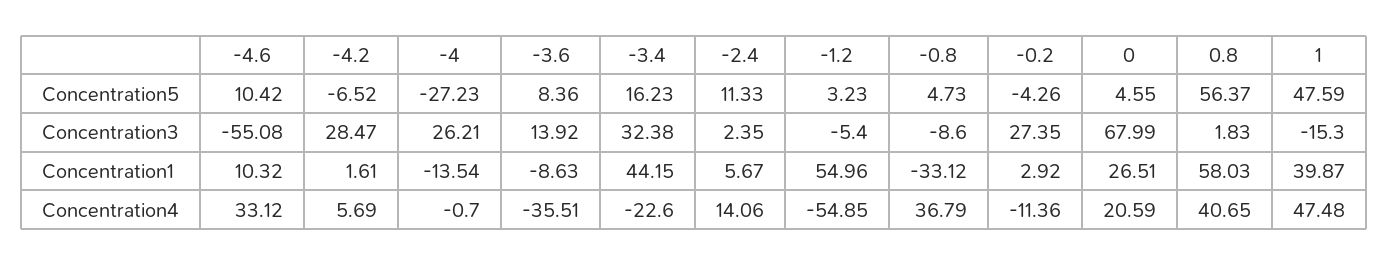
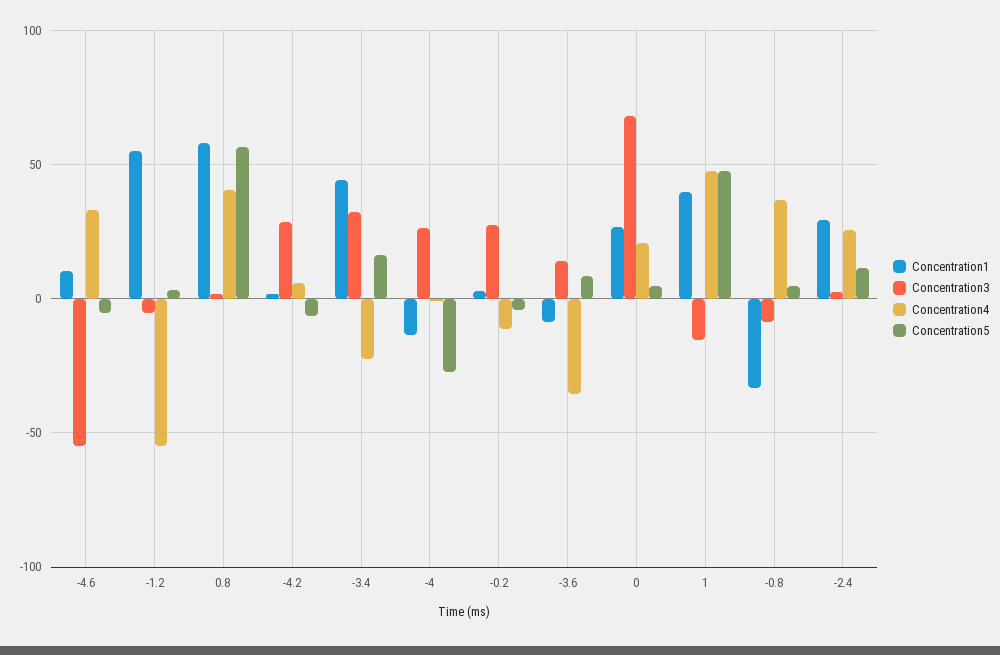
Concentration5, -4.6: 10.42 -> -5
Concentration1, -2.4: 5.67 -> 30
Concentration4, -2.4: 14.06 -> 25

